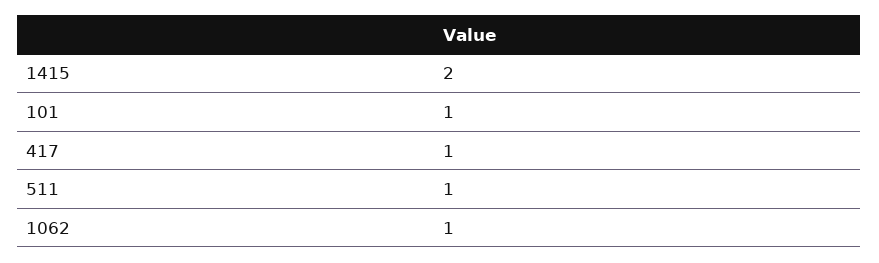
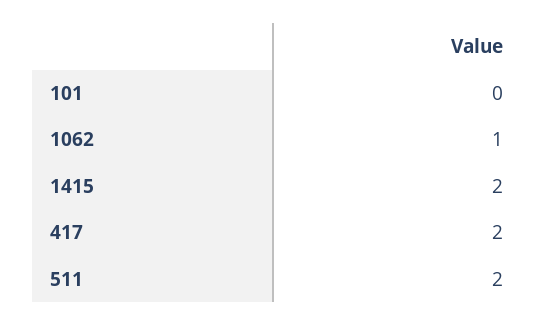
101: 1 -> 0
417: 1 -> 2
511: 1 -> 2

